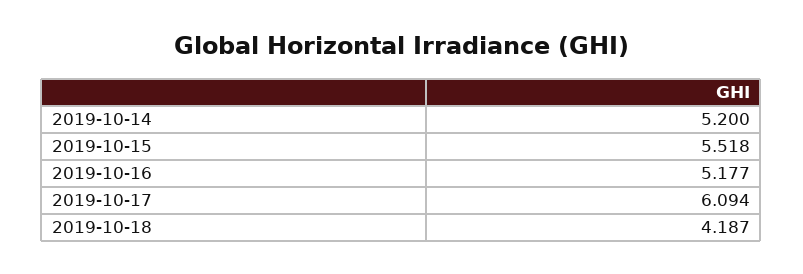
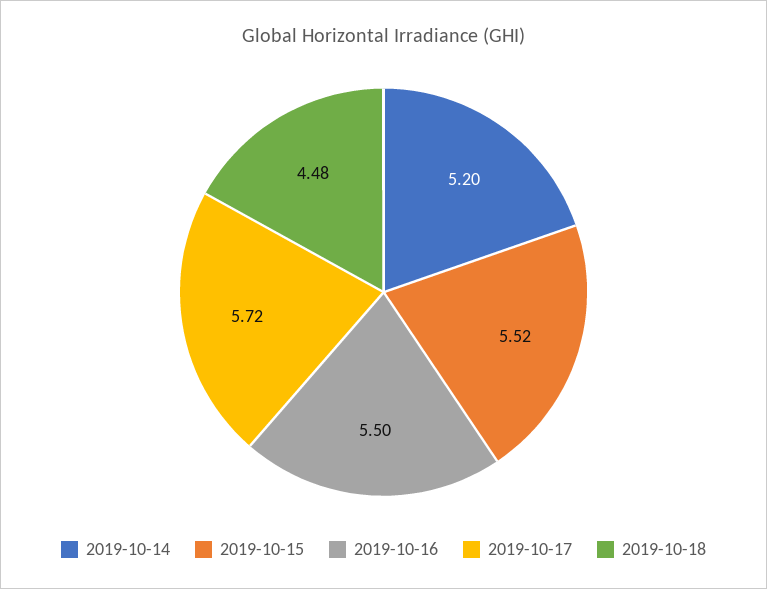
2019-10-16: 5.177 -> 5.5
2019-10-17: 6.094 -> 5.72
2019-10-18: 4.187 -> 4.48

